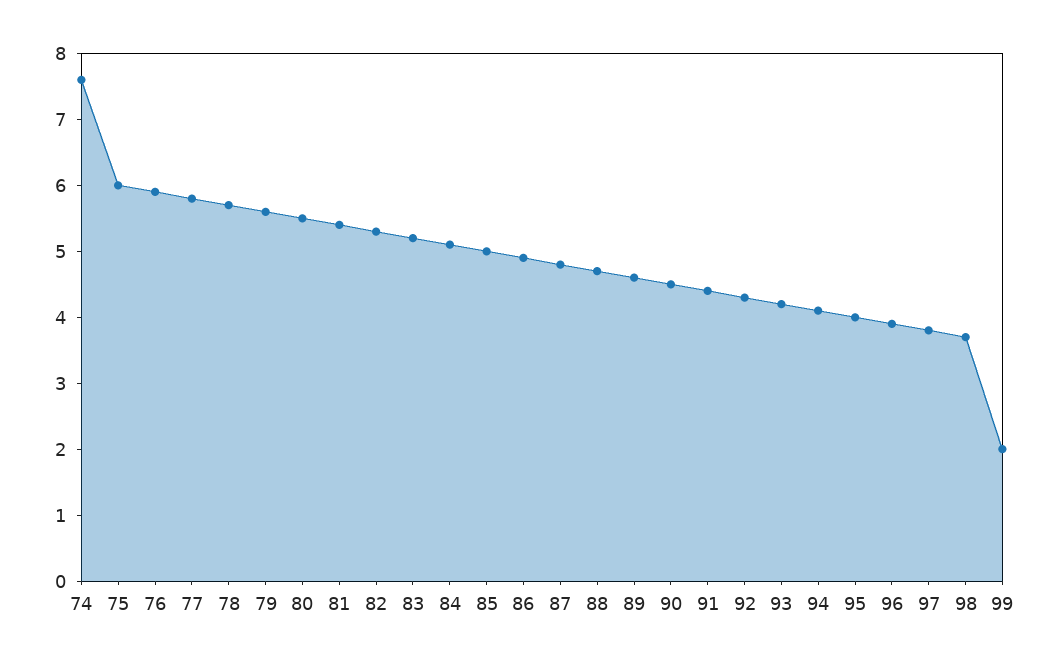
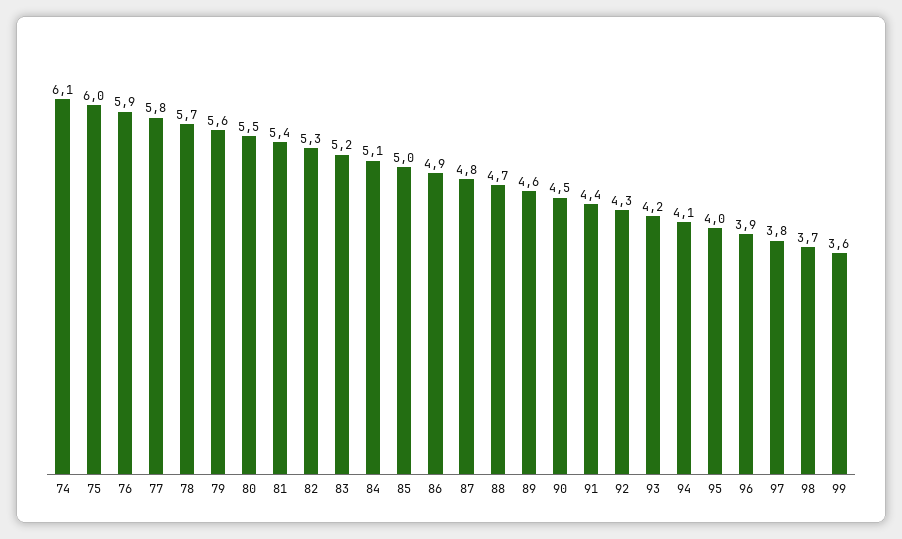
74: 7.5 -> 6.1
99: 2 -> 3.6

